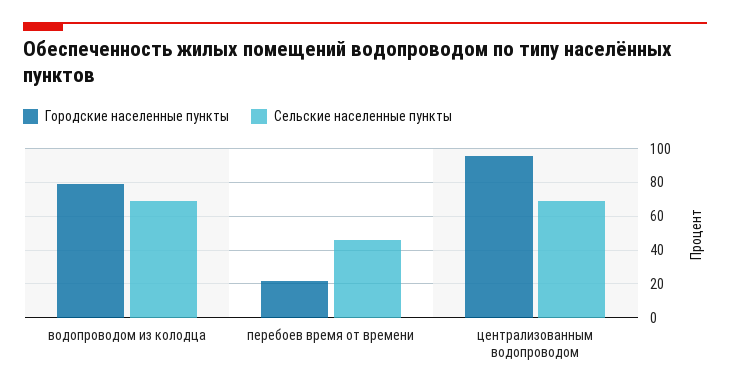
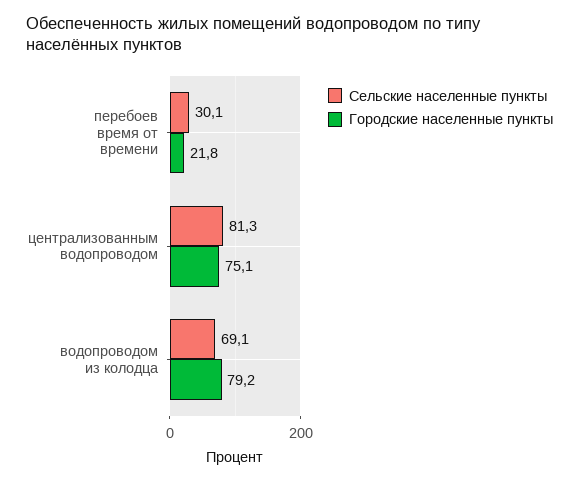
Сельские населенные пункты, перебоев время от времени: 45 -> 30.1
Городские населенные пункты, централизованным водопроводом: 95 -> 75.1
Сельские населенные пункты, централизованным водопроводом: 70 -> 81.3

